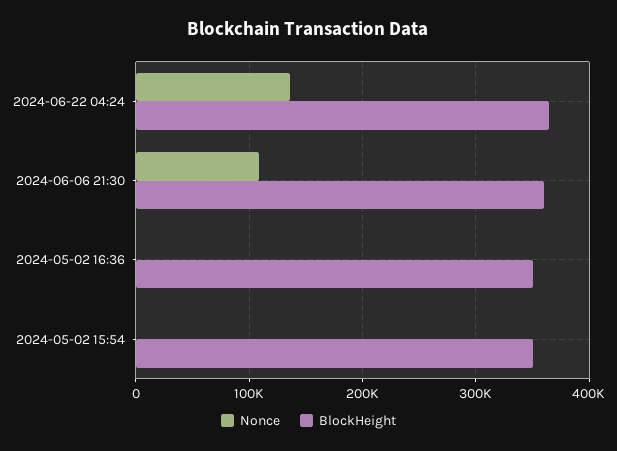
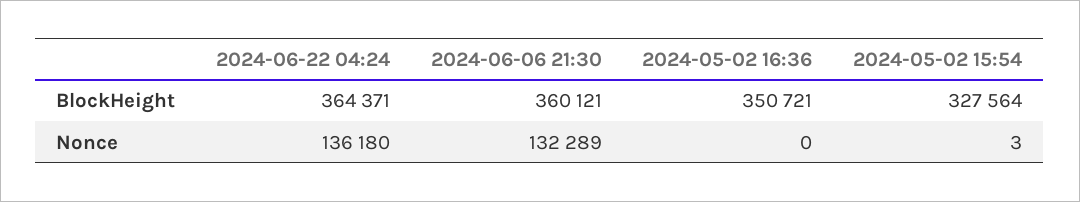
Nonce, 2024-06-06 21:30: 110000 -> 132289
BlockHeight, 2024-05-02 15:54: 350000 -> 327564

